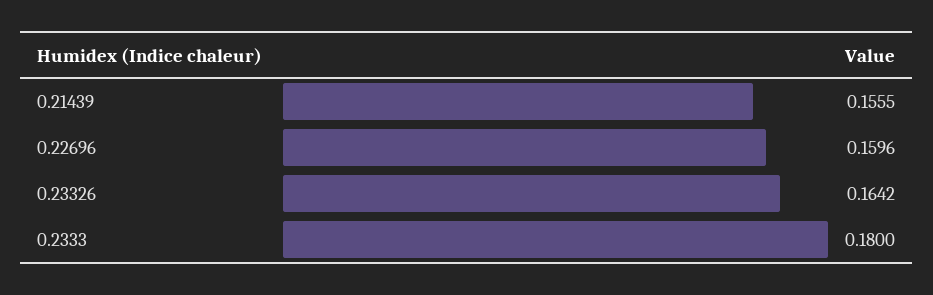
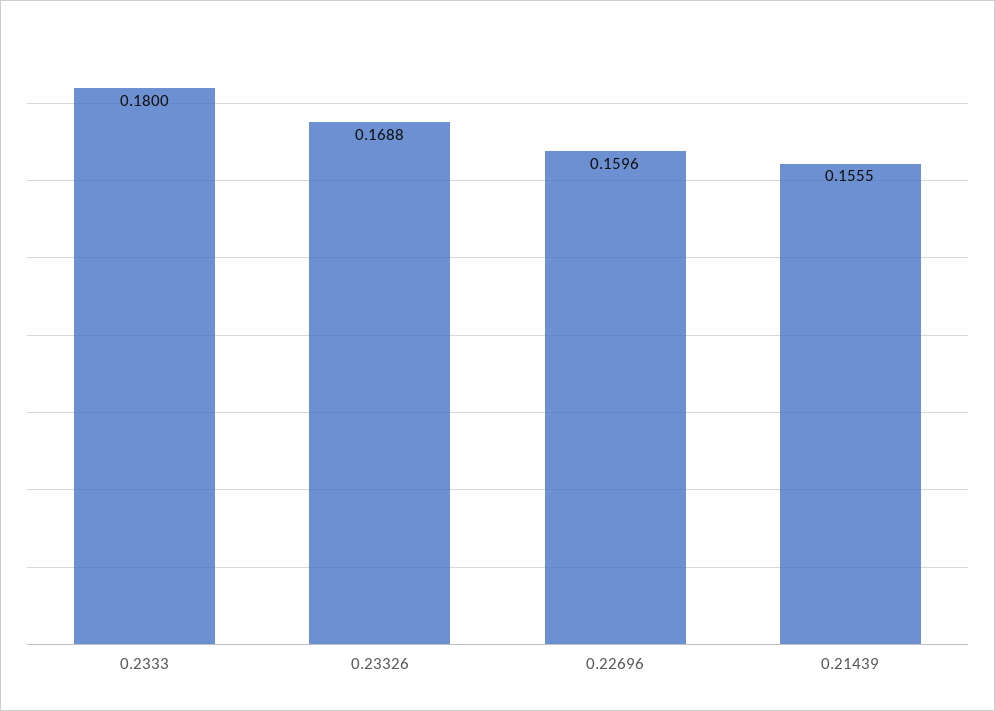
0.23326: 0.1642 -> 0.1688

